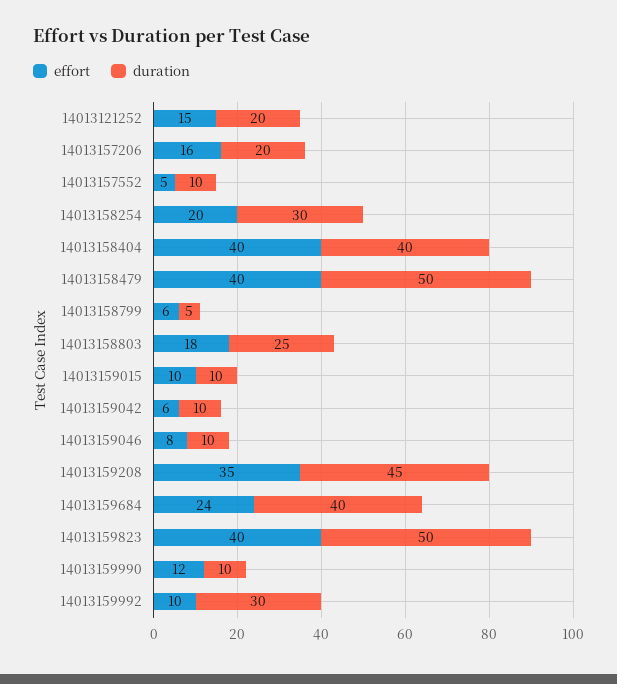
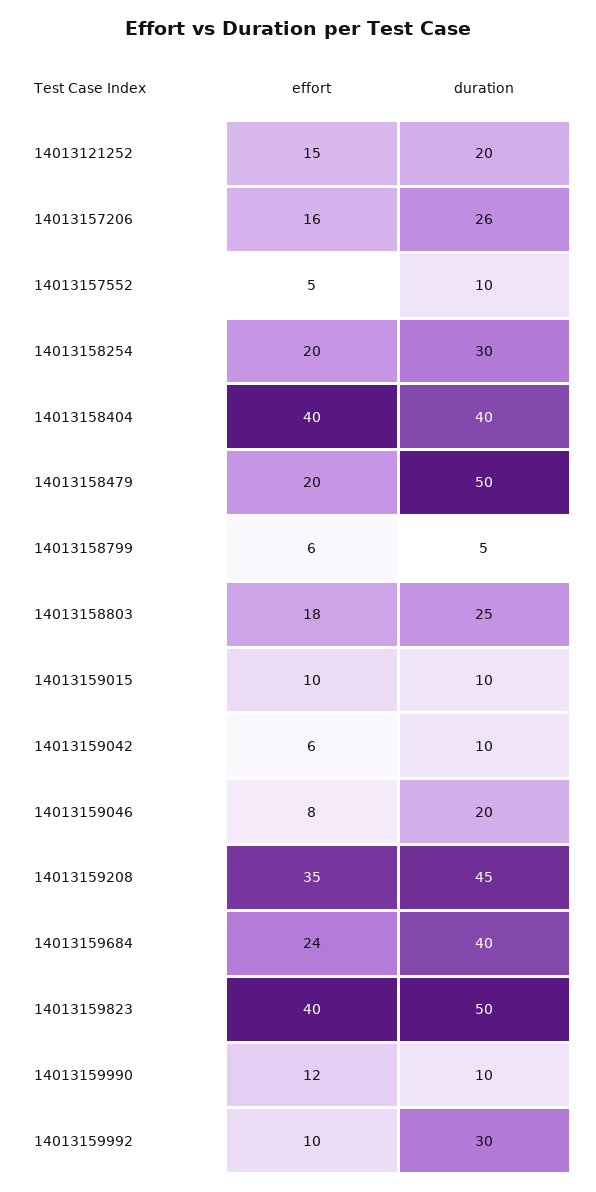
duration, 14013157206: 20 -> 26
effort, 14013158479: 40 -> 20
duration, 14013159046: 10 -> 20

